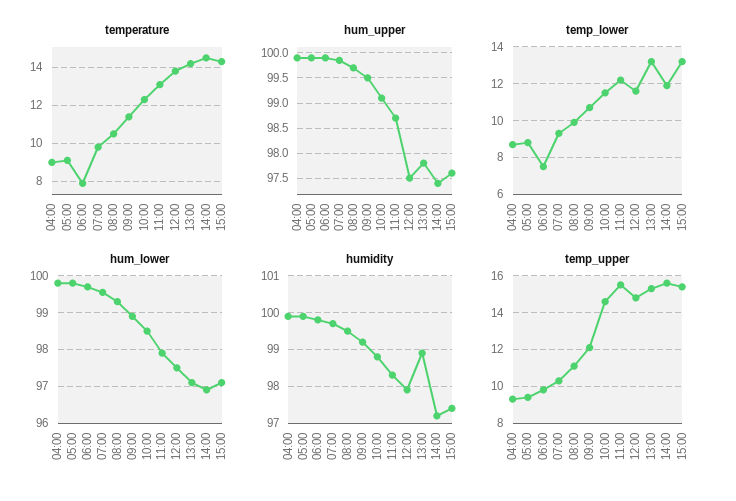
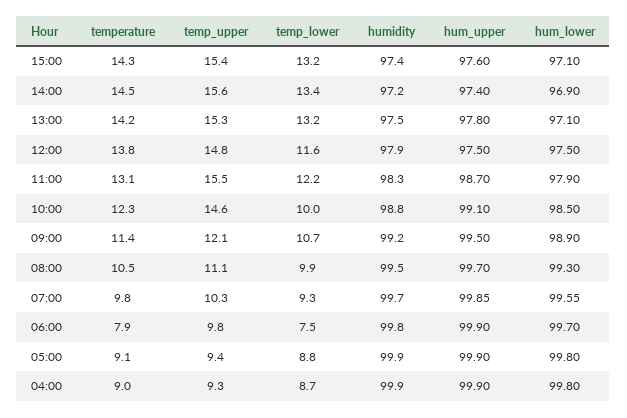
temp_lower, 10:00: 11.5 -> 10
temp_lower, 14:00: 12 -> 13.4
humidity, 13:00: 99 -> 97.5

